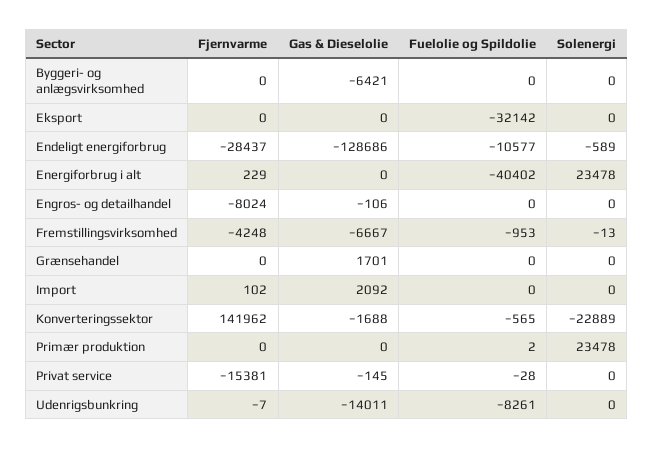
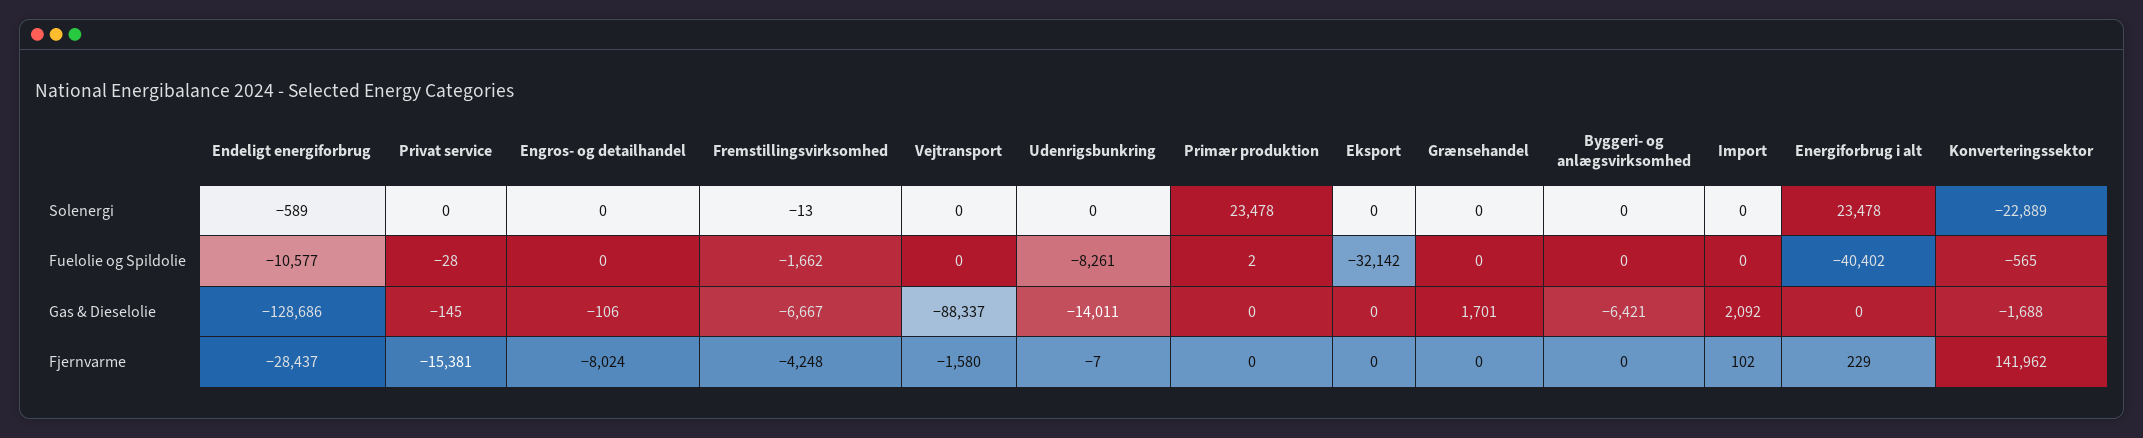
Fuelolie og Spildolie, Fremstillingsvirksomhed: -953 -> -1662
Solenergi, Vejtransport: none -> 0
Fuelolie og Spildolie, Vejtransport: none -> 0
Gas & Dieselolie, Vejtransport: none -> -88337
Fjernvarme, Vejtransport: none -> -1580

